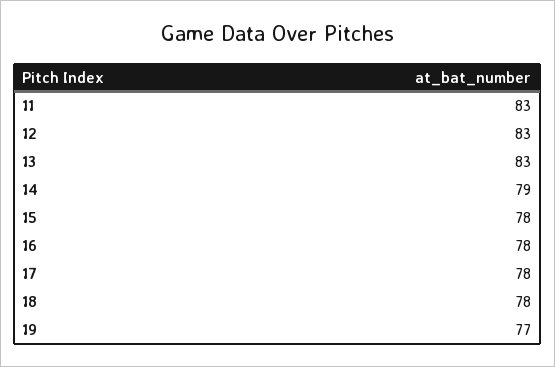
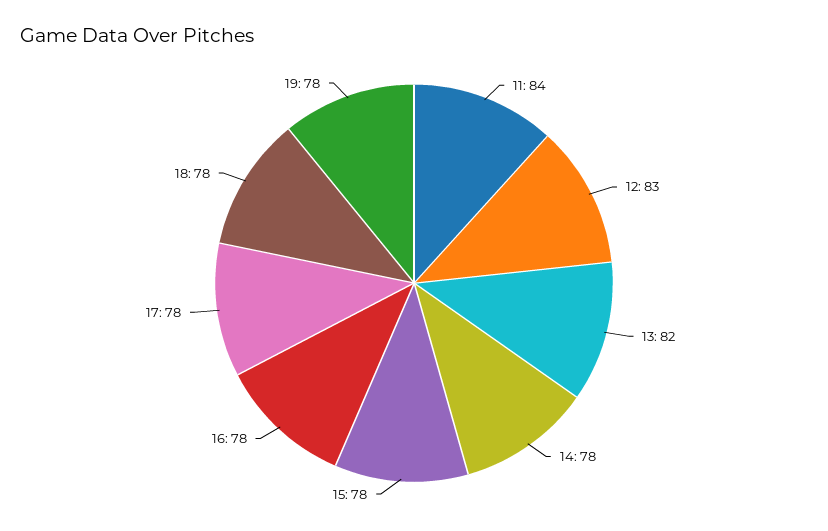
11: 83 -> 84
13: 83 -> 82
14: 79 -> 78
19: 77 -> 78

